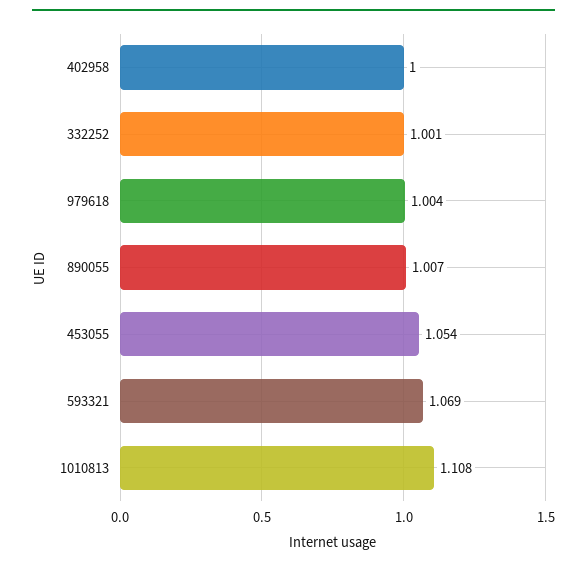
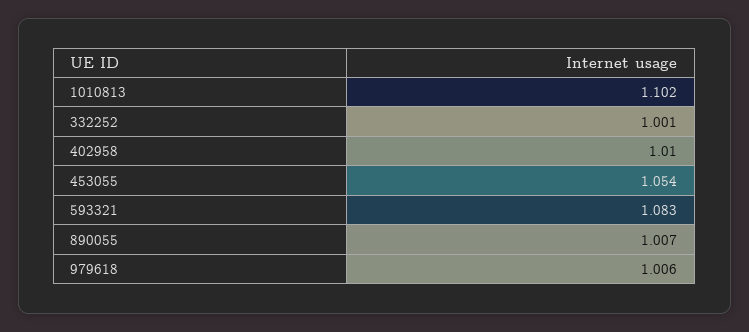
402958: 1 -> 1.01
979618: 1.004 -> 1.006
593321: 1.069 -> 1.083
1010813: 1.108 -> 1.102

